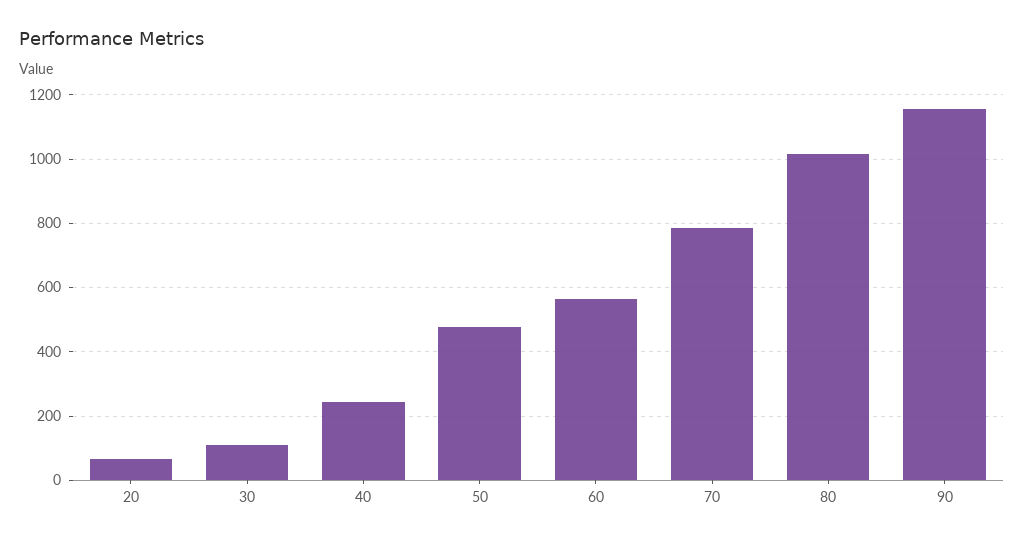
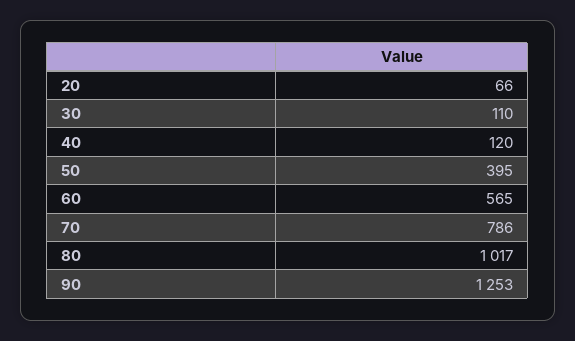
40: 240 -> 120
50: 480 -> 395
90: 1160 -> 1253

